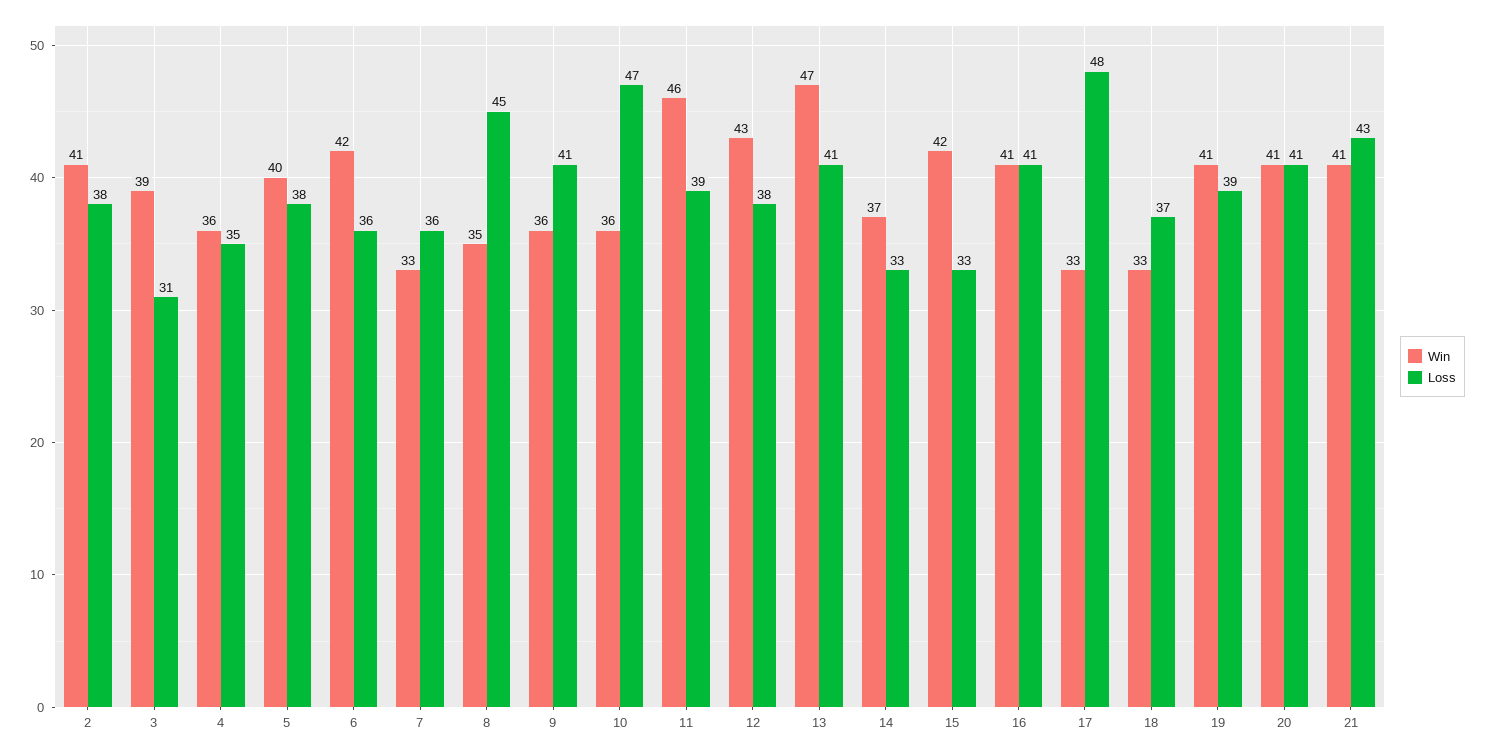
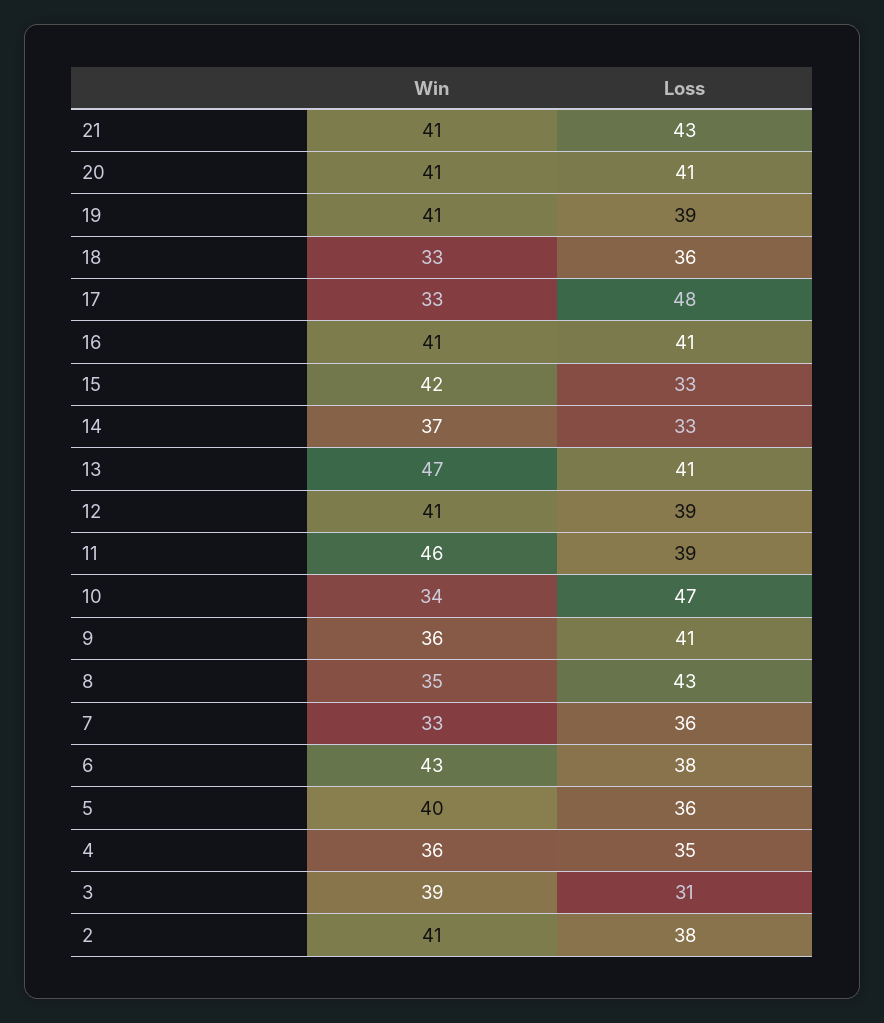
Loss, 5: 38 -> 36
Win, 6: 42 -> 43
Loss, 6: 36 -> 38
Loss, 8: 45 -> 43
Win, 10: 36 -> 34
Win, 12: 43 -> 41
Loss, 12: 38 -> 39
Loss, 18: 37 -> 36

